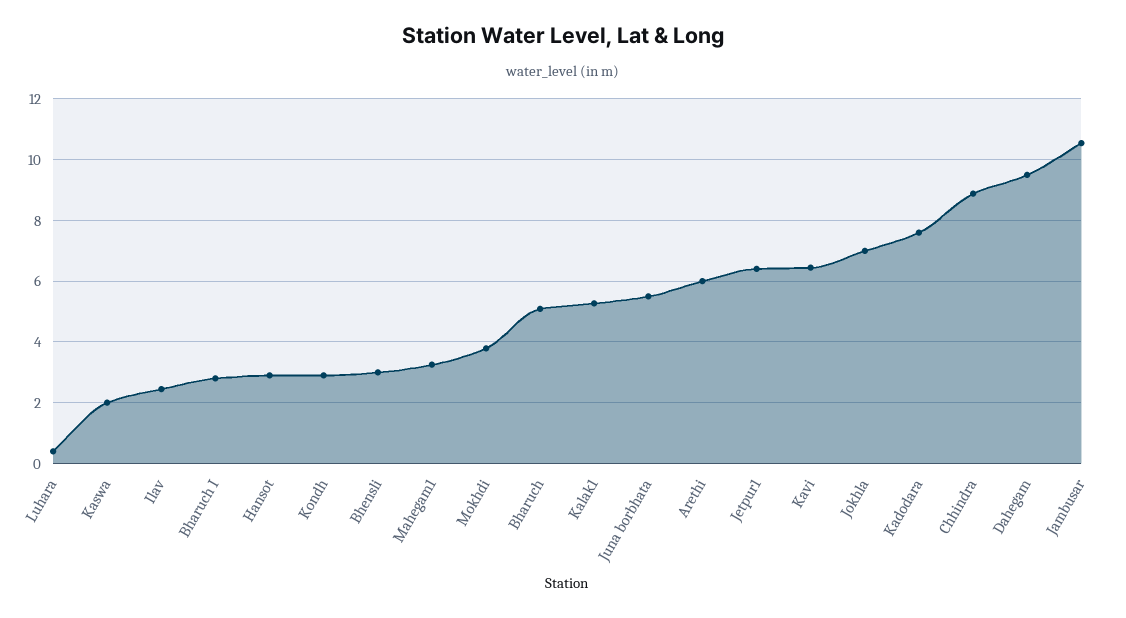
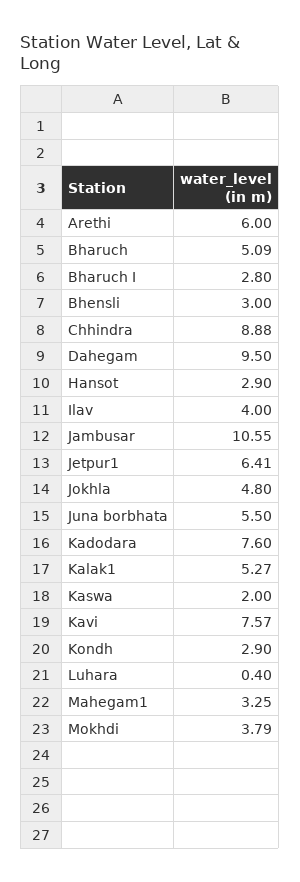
Ilav: 2.4 -> 4
Kavi: 6.4 -> 7.57
Jokhla: 7 -> 4.8

